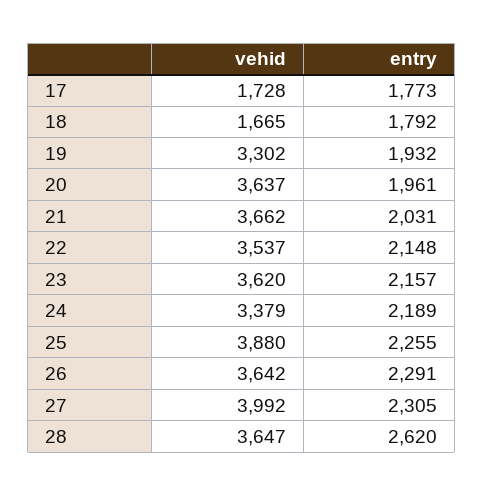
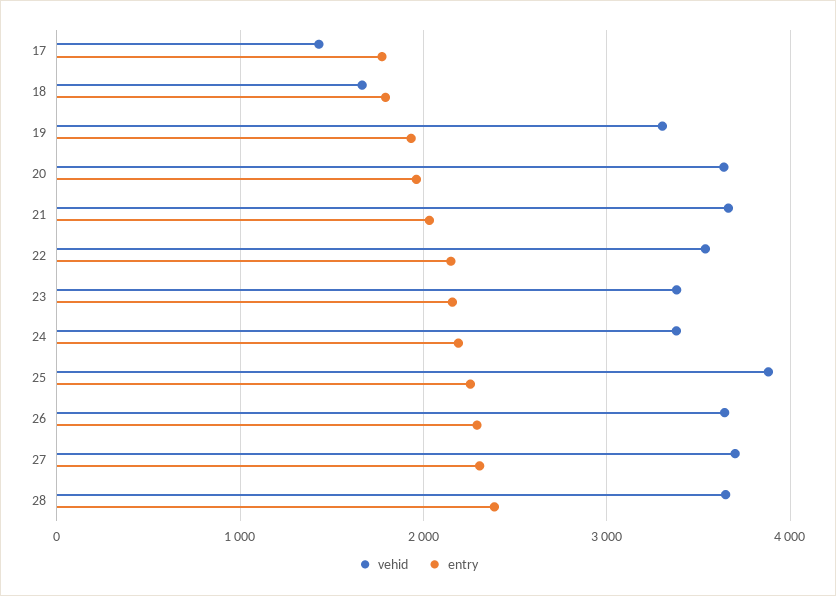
vehid, 17: 1728 -> 1400
vehid, 23: 3620 -> 3400
vehid, 27: 3992 -> 3700
entry, 28: 2620 -> 2400

